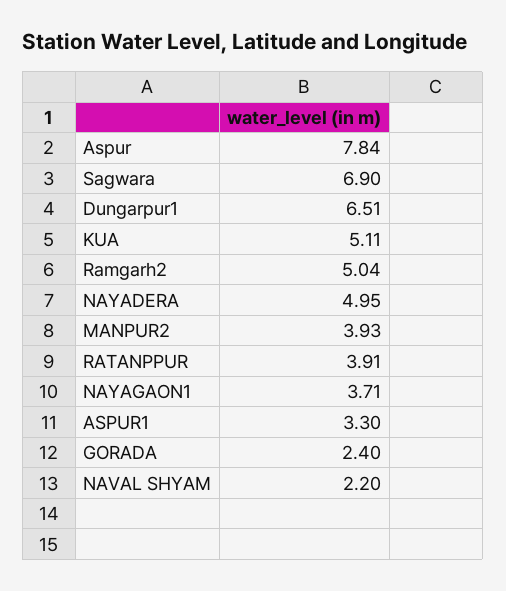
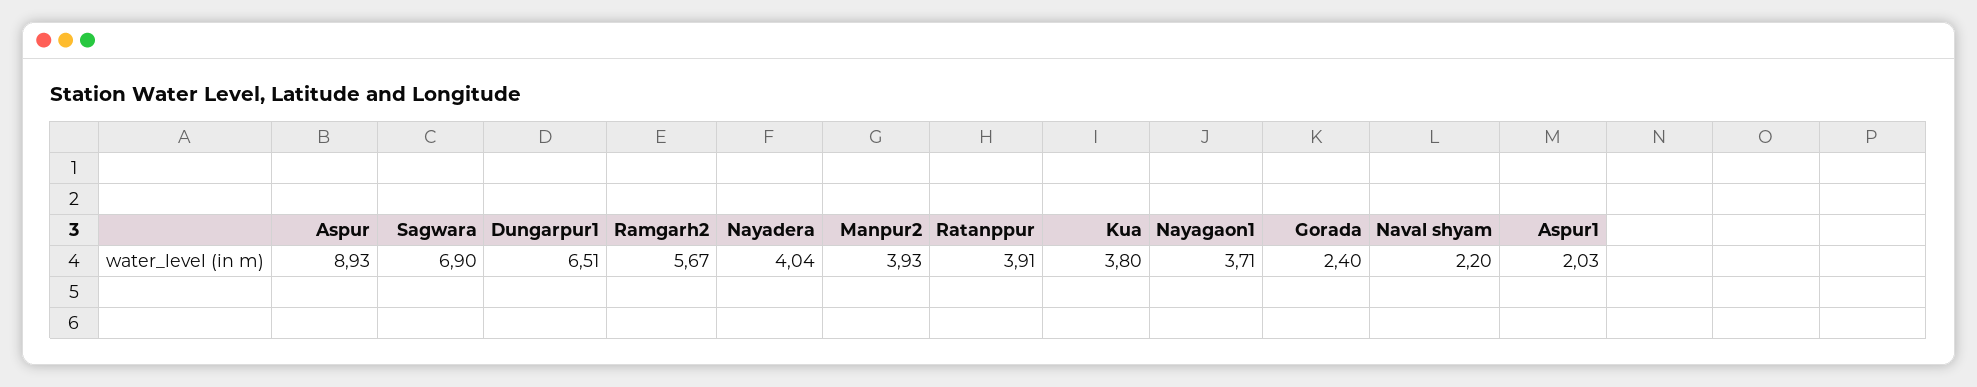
Aspur: 7.84 -> 8.93
KUA: 5.11 -> 3.8
Ramgarh2: 5.04 -> 5.67
NAYADERA: 4.95 -> 4.04
ASPUR1: 3.3 -> 2.03

